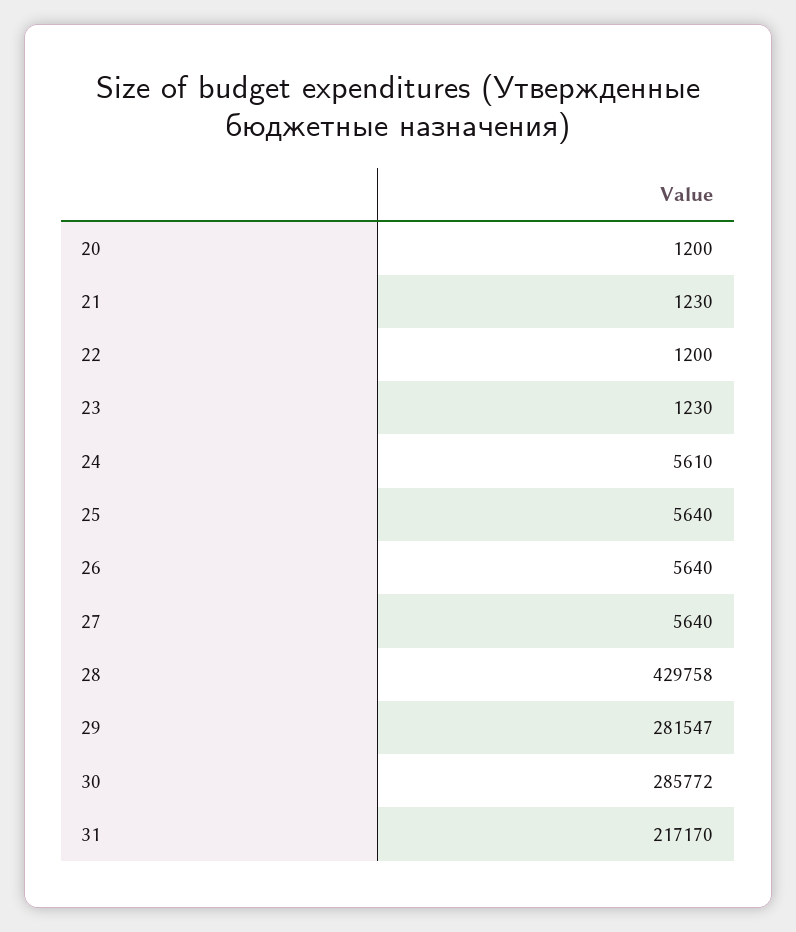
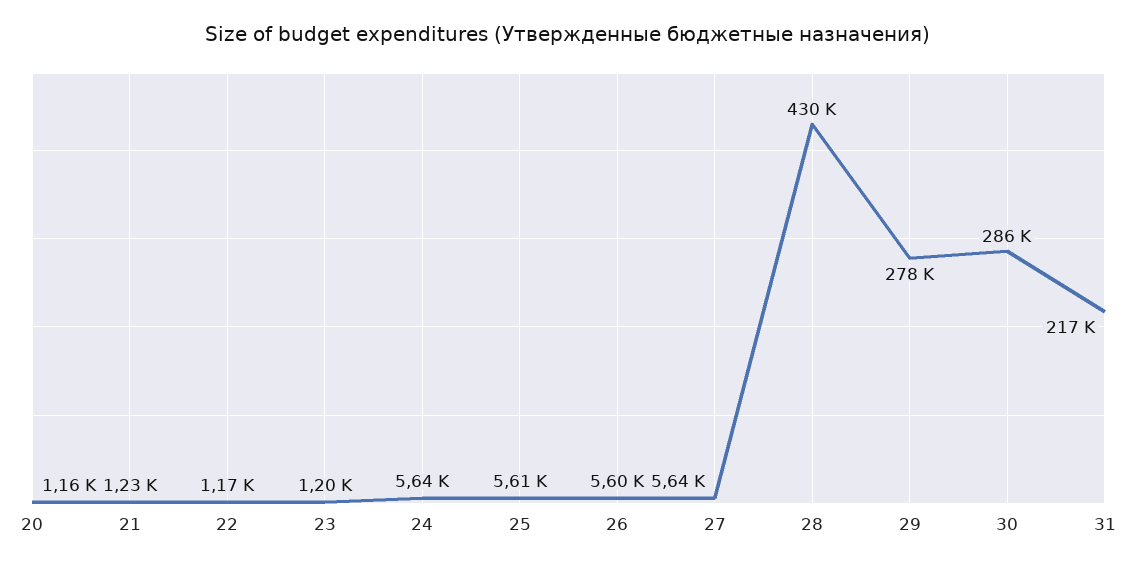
20: 1200 -> 1160
22: 1200 -> 1170
23: 1230 -> 1200
24: 5610 -> 5640
25: 5640 -> 5610
26: 5640 -> 5600
29: 281547 -> 278000

